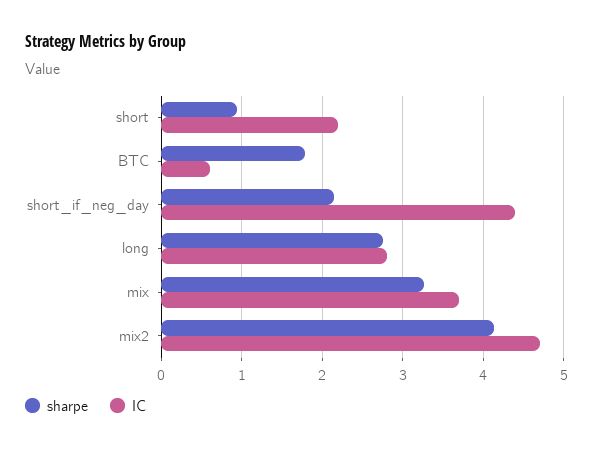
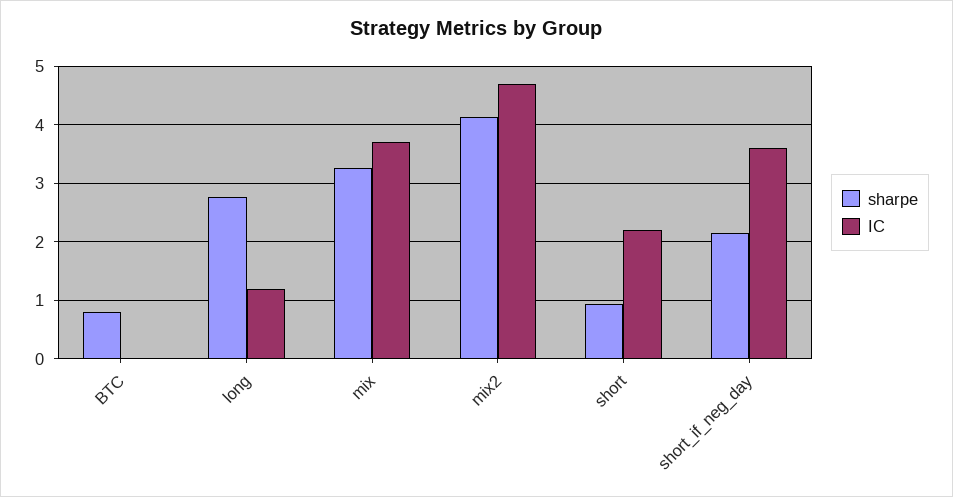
sharpe, BTC: 1.8 -> 0.8
IC, BTC: 0.6 -> 0
IC, short_if_neg_day: 4.4 -> 3.6
IC, long: 2.8 -> 1.2

